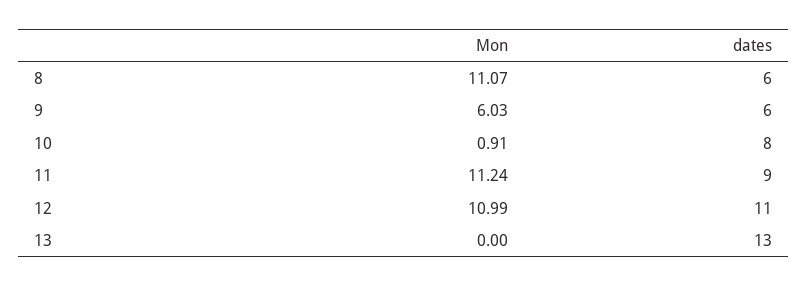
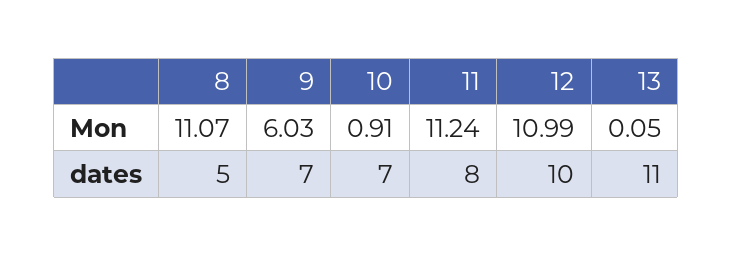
dates, 8: 6 -> 5
dates, 9: 6 -> 7
dates, 10: 8 -> 7
dates, 11: 9 -> 8
dates, 12: 11 -> 10
Mon, 13: 0 -> 0.05
dates, 13: 13 -> 11

